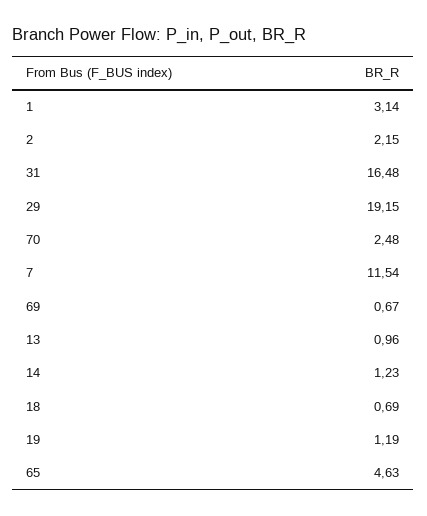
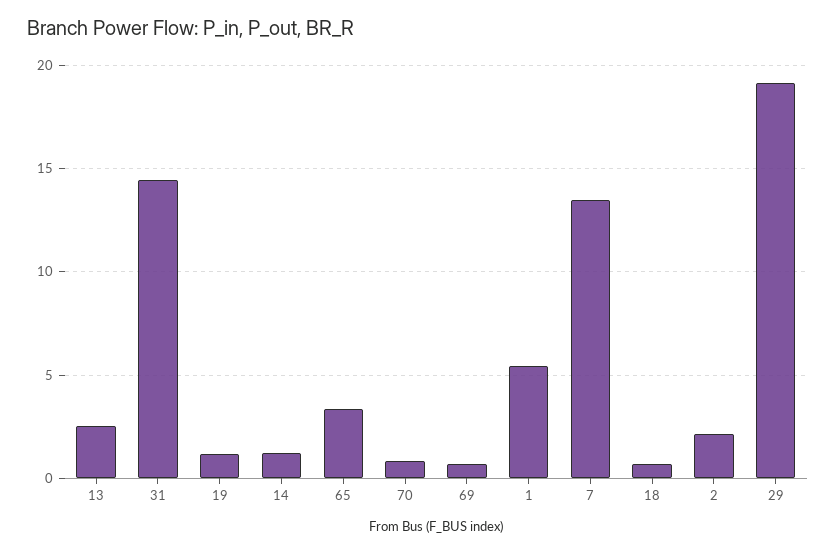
1: 3.14 -> 5.5
31: 16.48 -> 14.5
70: 2.48 -> 1
7: 11.54 -> 13.5
13: 0.96 -> 2.5
65: 4.63 -> 3.5

